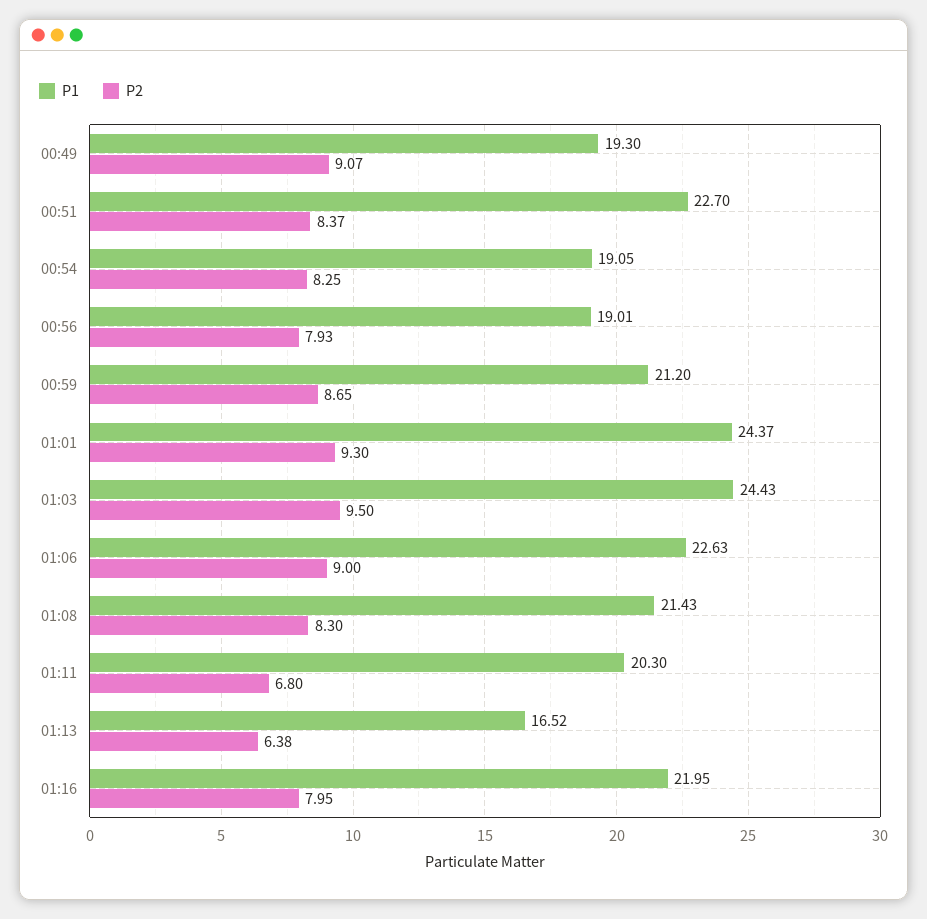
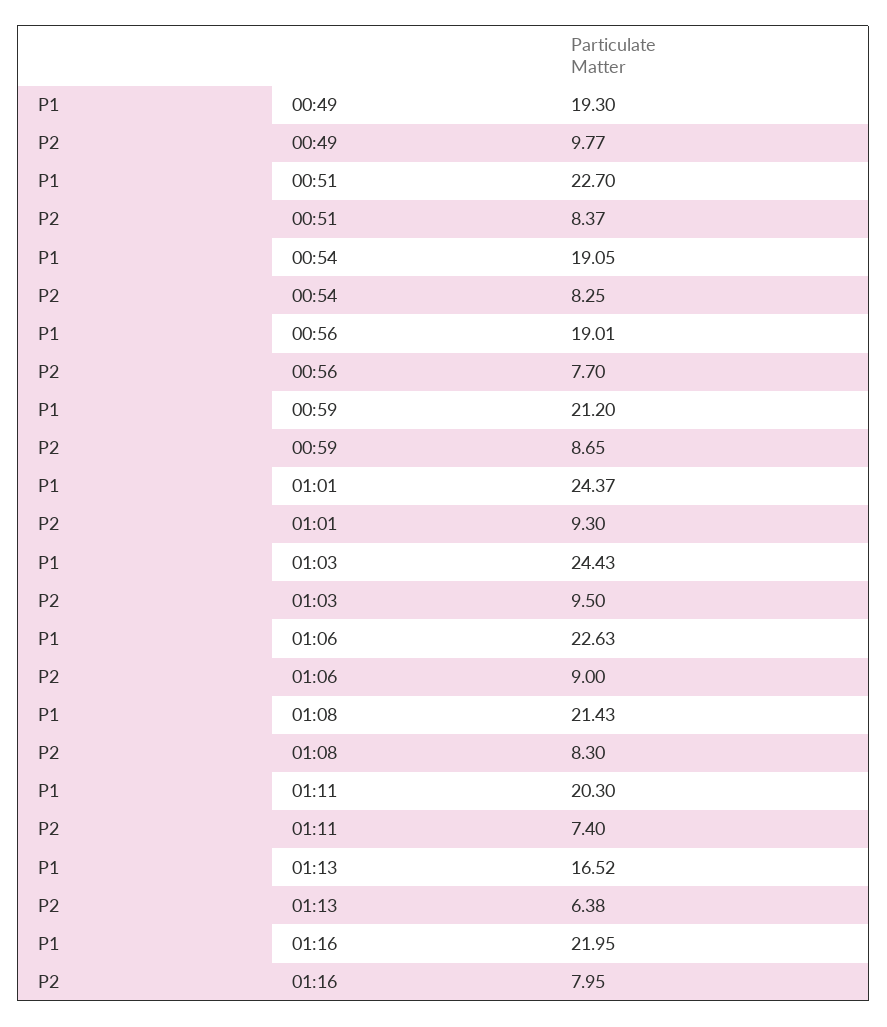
P2, 00:49: 9.07 -> 9.77
P2, 00:56: 7.93 -> 7.7
P2, 01:11: 6.8 -> 7.4

